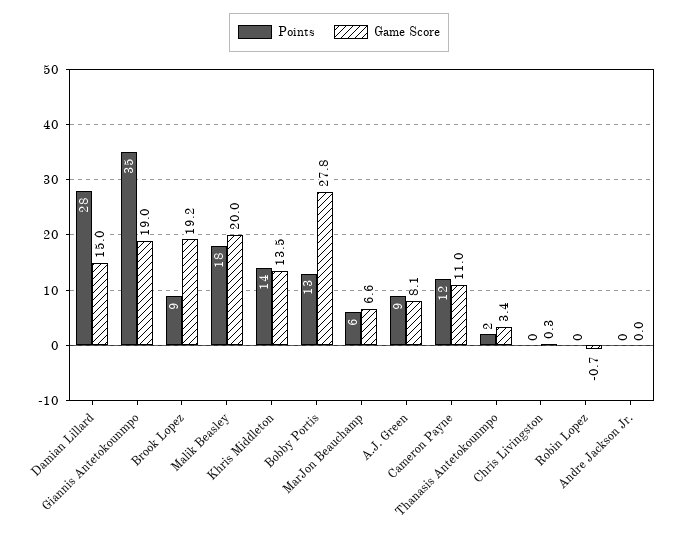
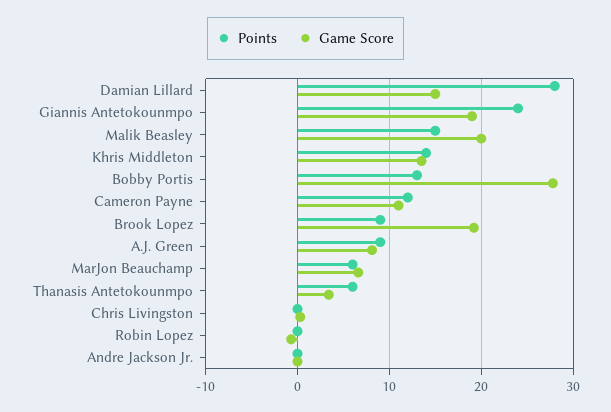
Points, Giannis Antetokounmpo: 35 -> 24
Points, Malik Beasley: 18 -> 15
Points, Thanasis Antetokounmpo: 2 -> 6

